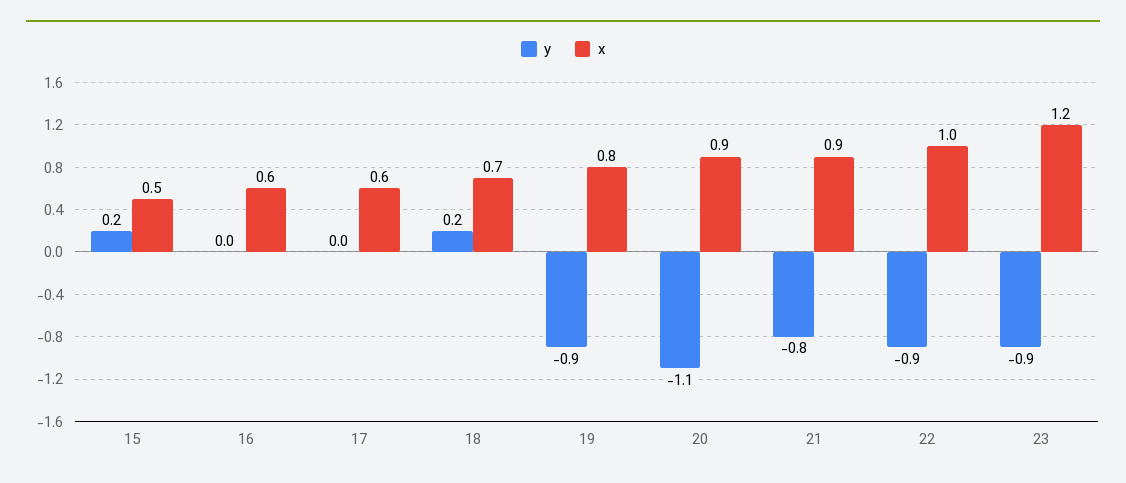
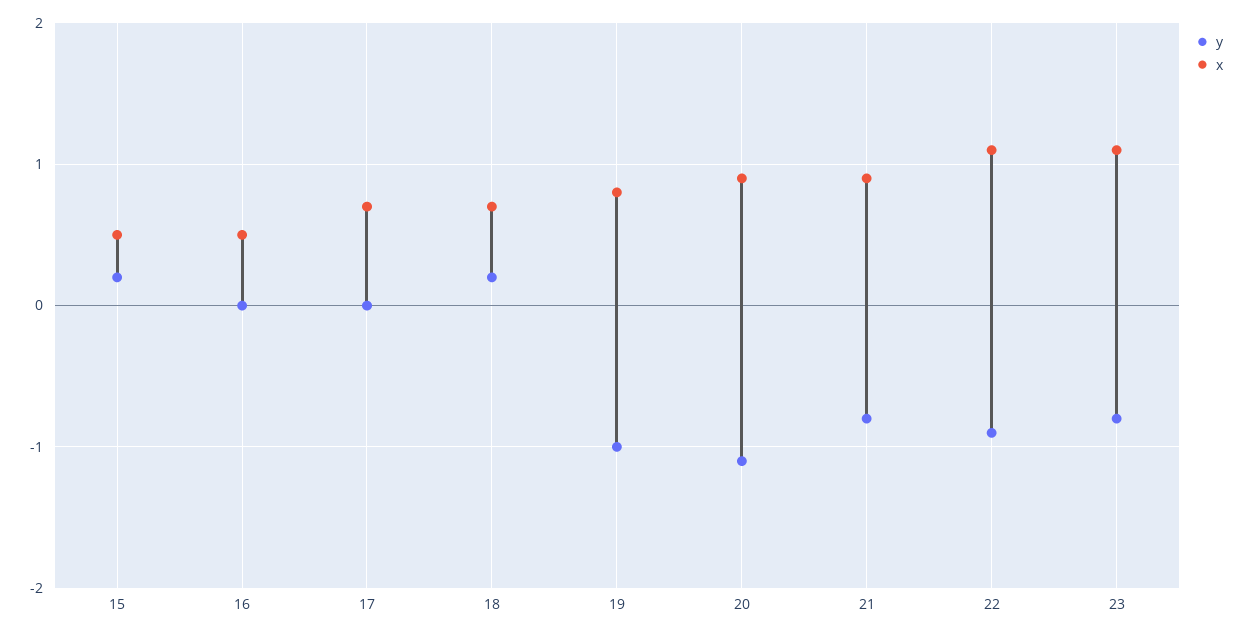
x, 16: 0.6 -> 0.5
x, 17: 0.6 -> 0.7
y, 19: -0.9 -> -1
x, 22: 1 -> 1.1
y, 23: -0.9 -> -0.8
x, 23: 1.2 -> 1.1

